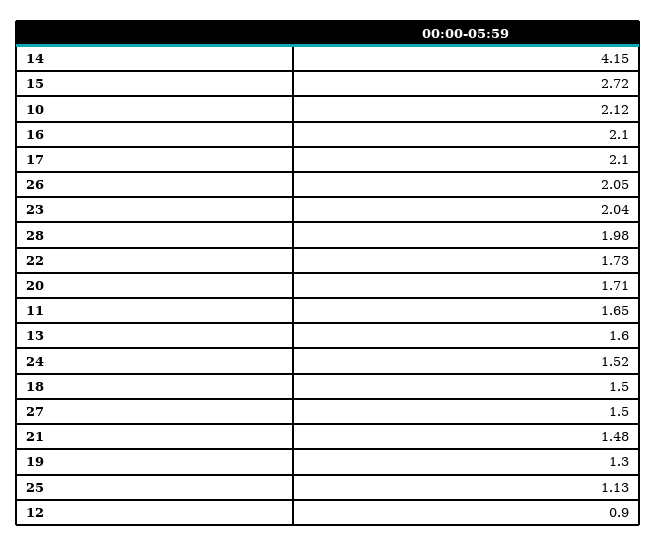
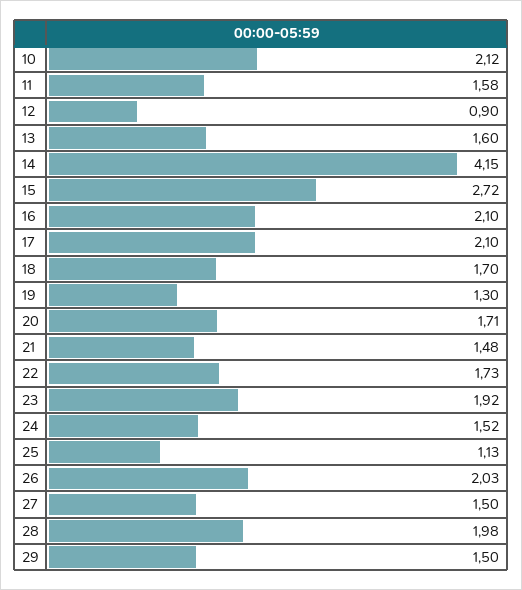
26: 2.05 -> 2.03
23: 2.04 -> 1.92
11: 1.65 -> 1.58
18: 1.5 -> 1.7
29: none -> 1.5

